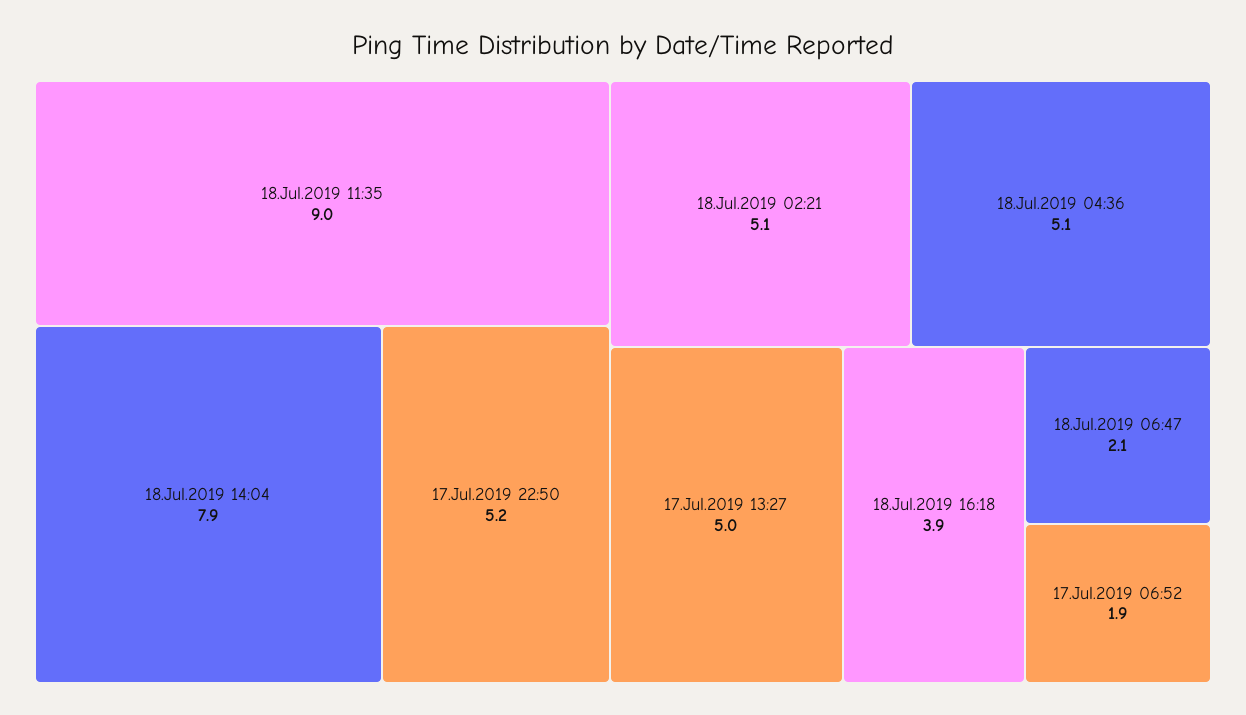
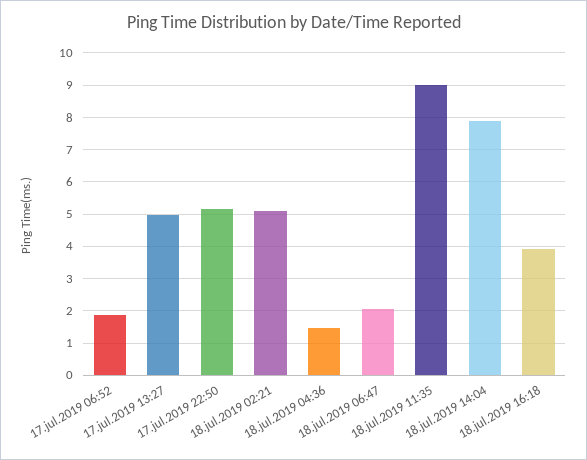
18.Jul.2019 04:36: 5.1 -> 1.4

